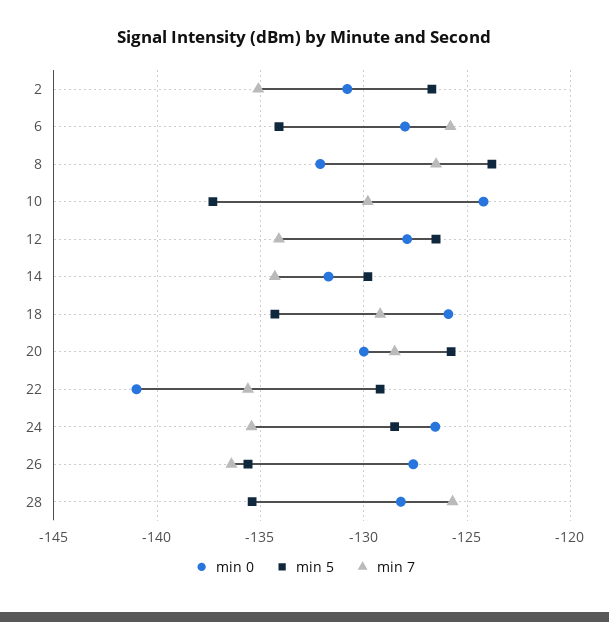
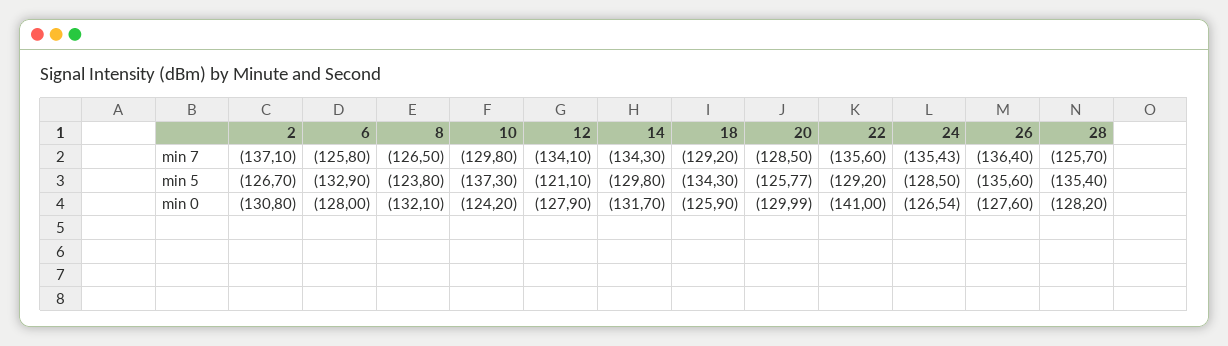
min 7, 2: -135 -> -137.1
min 5, 6: -134 -> -132.9
min 5, 12: -126.5 -> -121.1

